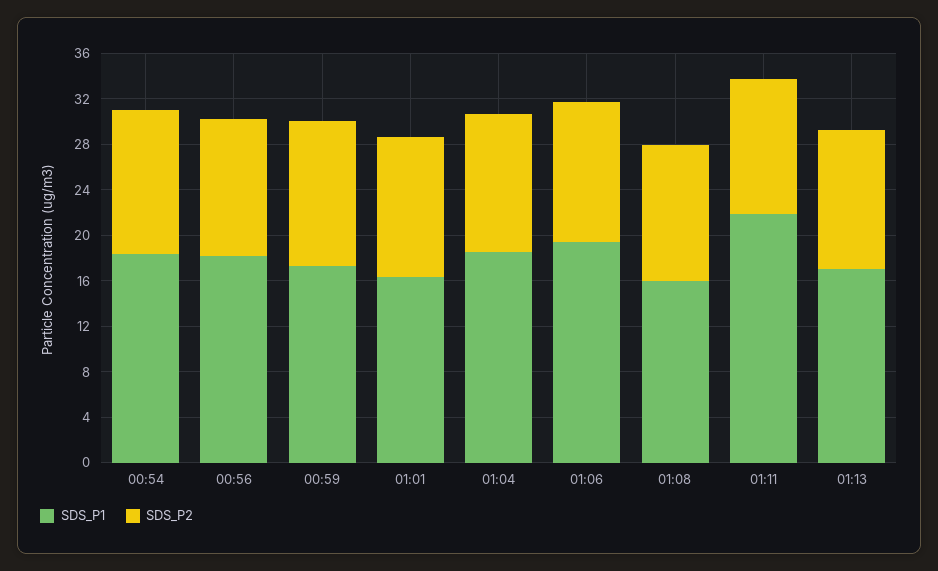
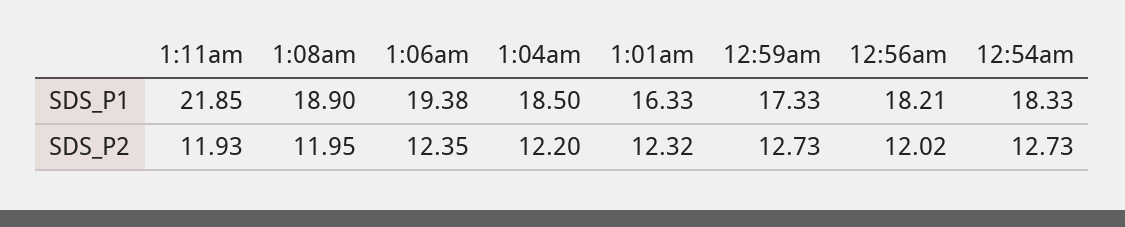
SDS_P1, 01:08: 16 -> 18.9
SDS_P1, 01:13: 17 -> none
SDS_P2, 01:13: 12 -> none

